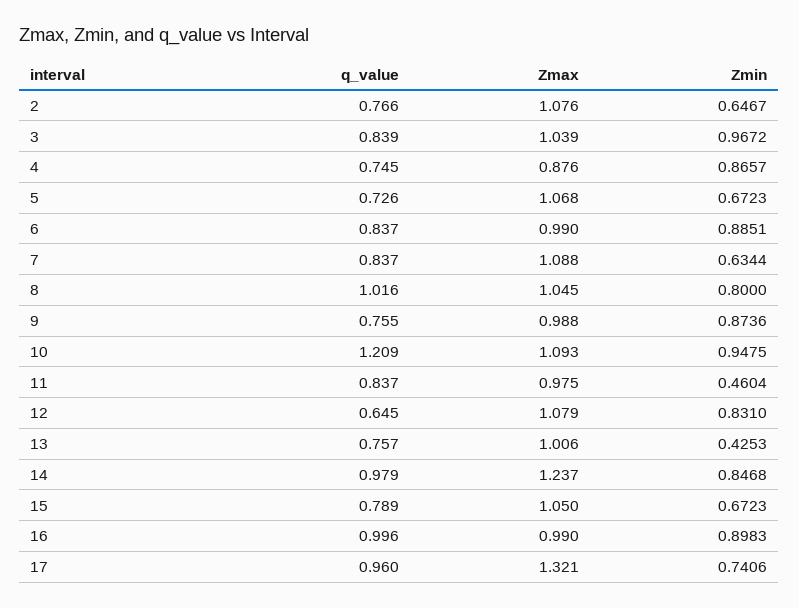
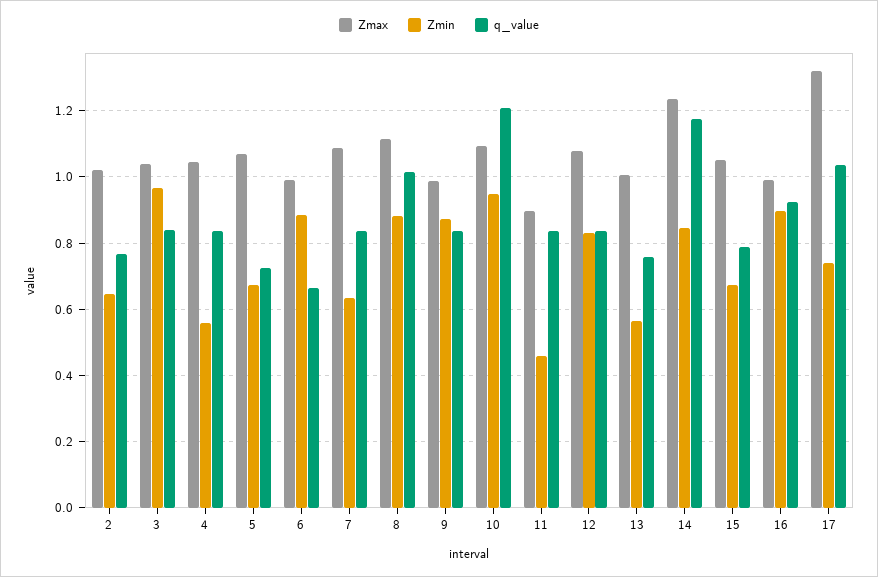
Zmax, 2: 1.076 -> 1.02
q_value, 4: 0.745 -> 0.84
Zmax, 4: 0.876 -> 1.04
Zmin, 4: 0.8657 -> 0.56
q_value, 6: 0.837 -> 0.66
Zmax, 8: 1.045 -> 1.12
Zmin, 8: 0.8 -> 0.88
q_value, 9: 0.755 -> 0.84
Zmax, 11: 0.975 -> 0.9
q_value, 12: 0.645 -> 0.84
Zmin, 13: 0.4253 -> 0.56
q_value, 14: 0.979 -> 1.18
q_value, 16: 0.996 -> 0.92
q_value, 17: 0.96 -> 1.04

